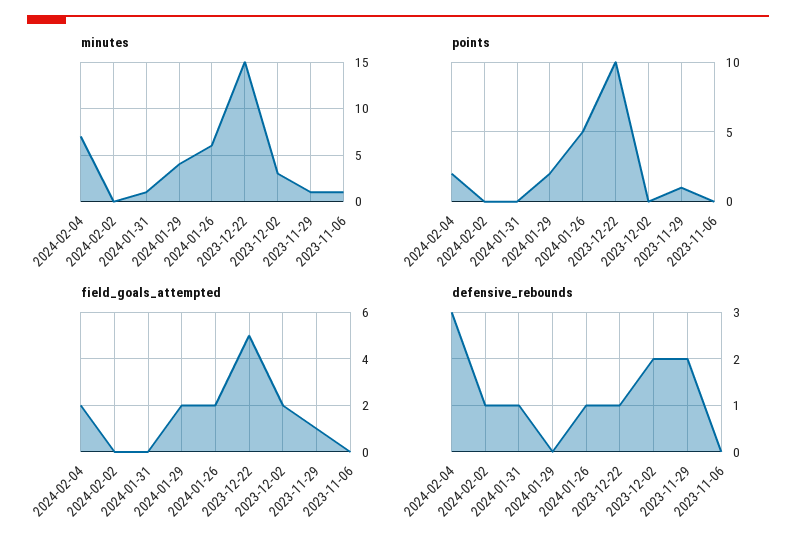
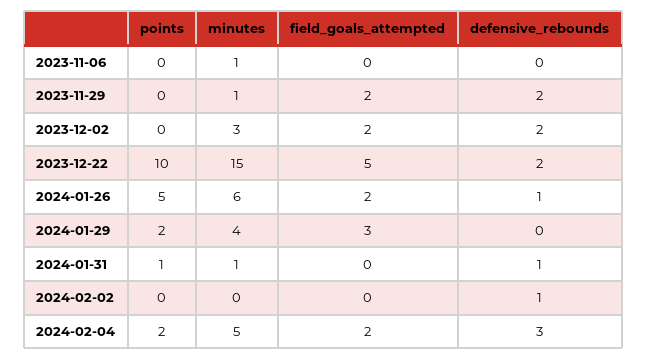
minutes, 2024-02-04: 7 -> 5
points, 2024-01-31: 0 -> 1
points, 2023-11-29: 1 -> 0
field_goals_attempted, 2024-01-29: 2 -> 3
field_goals_attempted, 2023-11-29: 1 -> 2
defensive_rebounds, 2023-12-22: 1 -> 2

